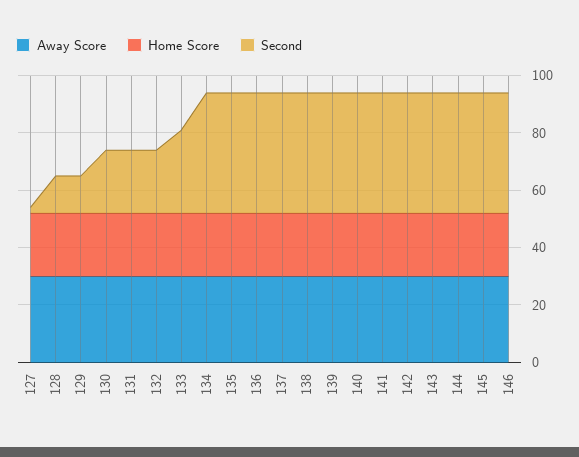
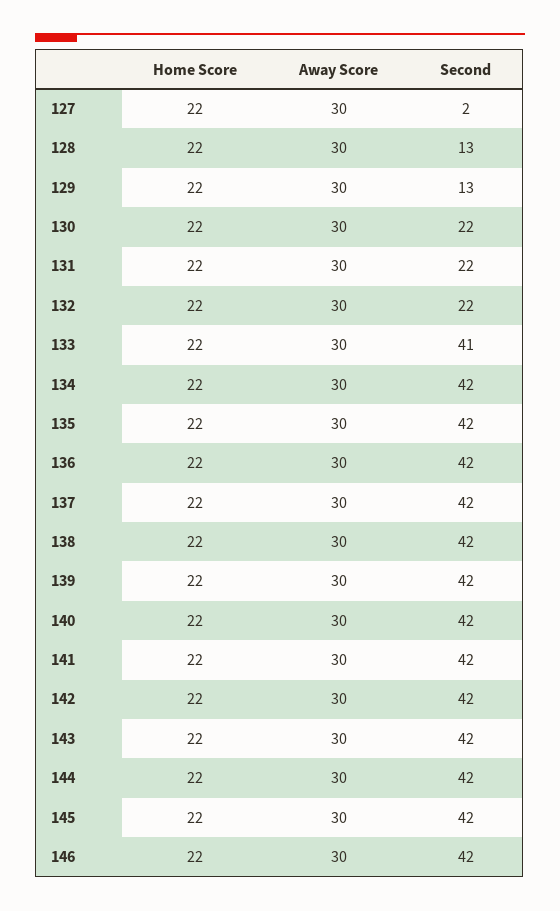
Second, 133: 30 -> 41

